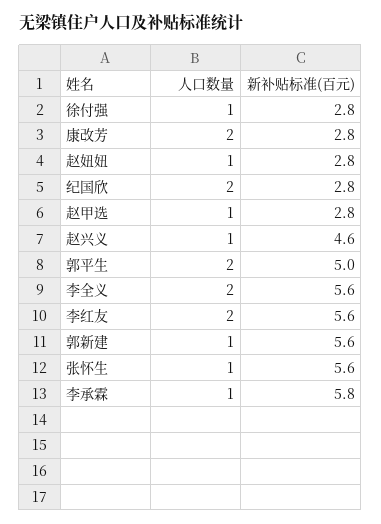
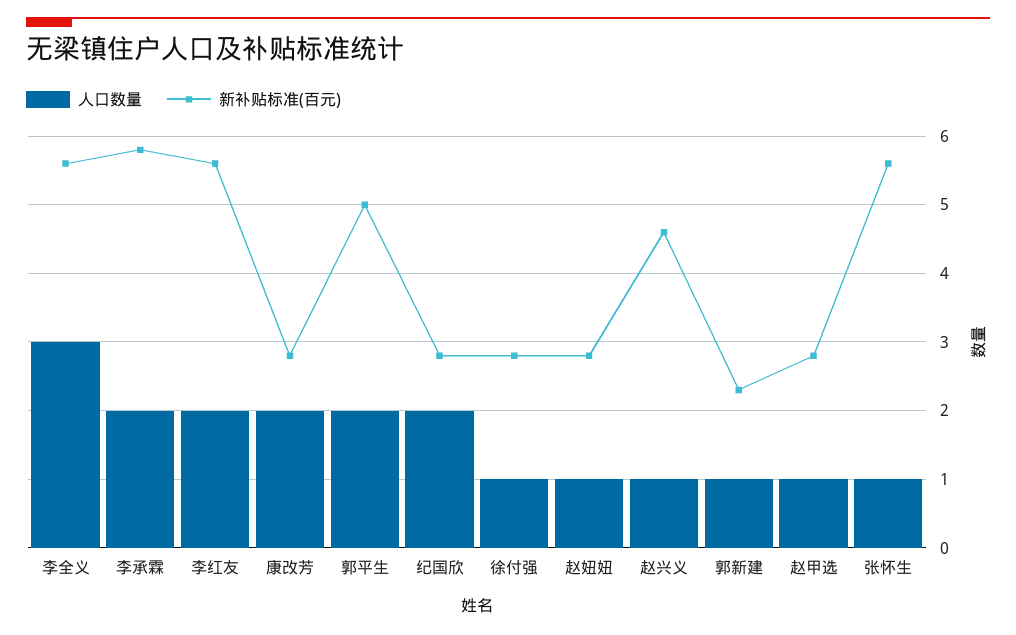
人口数量, 李全义: 2 -> 3
新补贴标准(百元), 郭新建: 5.6 -> 2.3
人口数量, 李承霖: 1 -> 2

